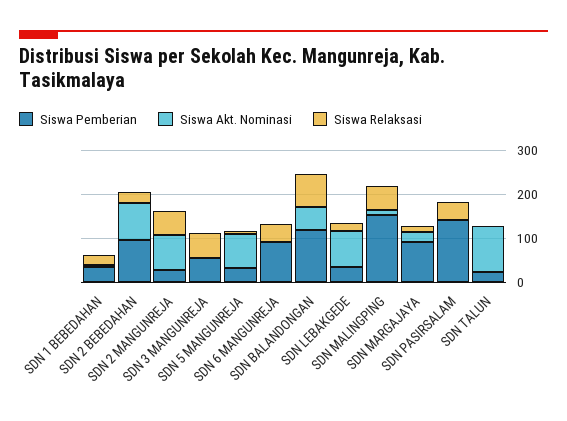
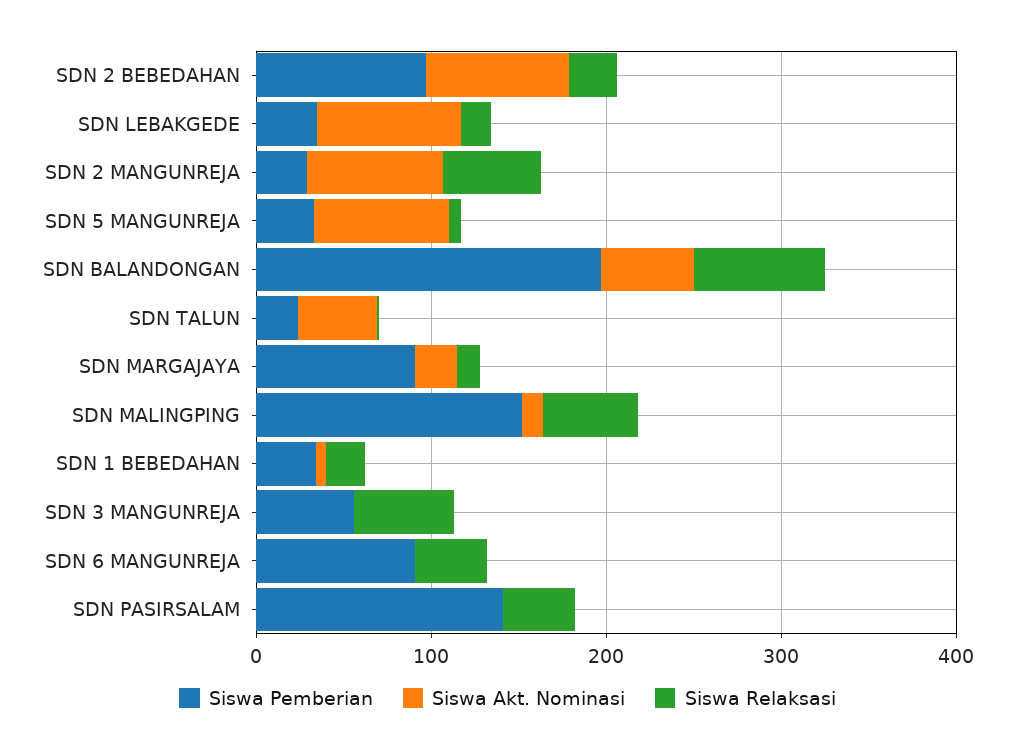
Siswa Pemberian, SDN BALANDONGAN: 120 -> 200
Siswa Akt. Nominasi, SDN TALUN: 100 -> 40

